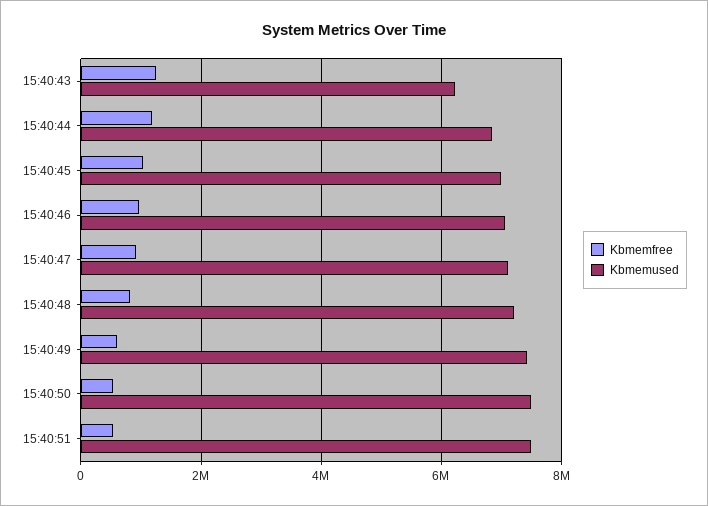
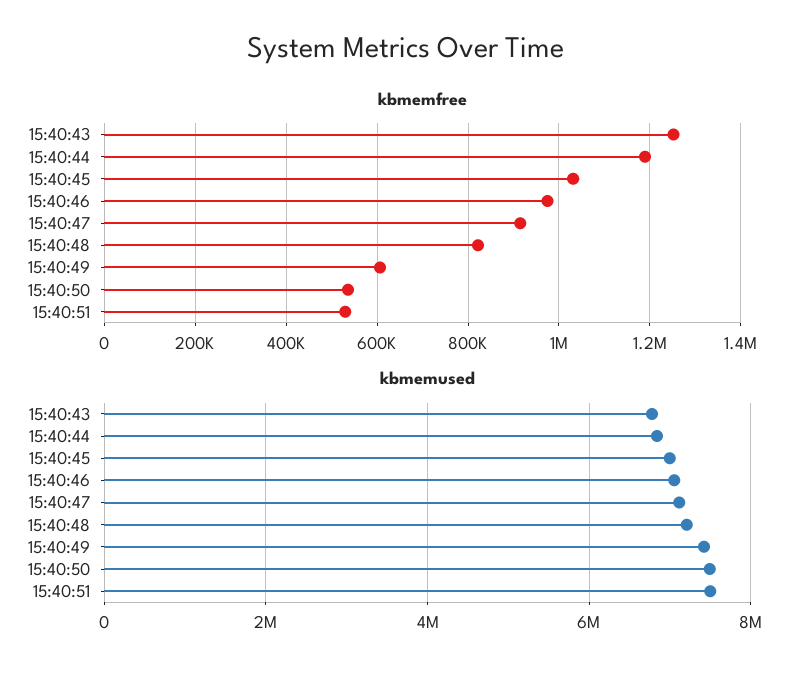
Kbmemused, 15:40:43: 6200000 -> 6800000

